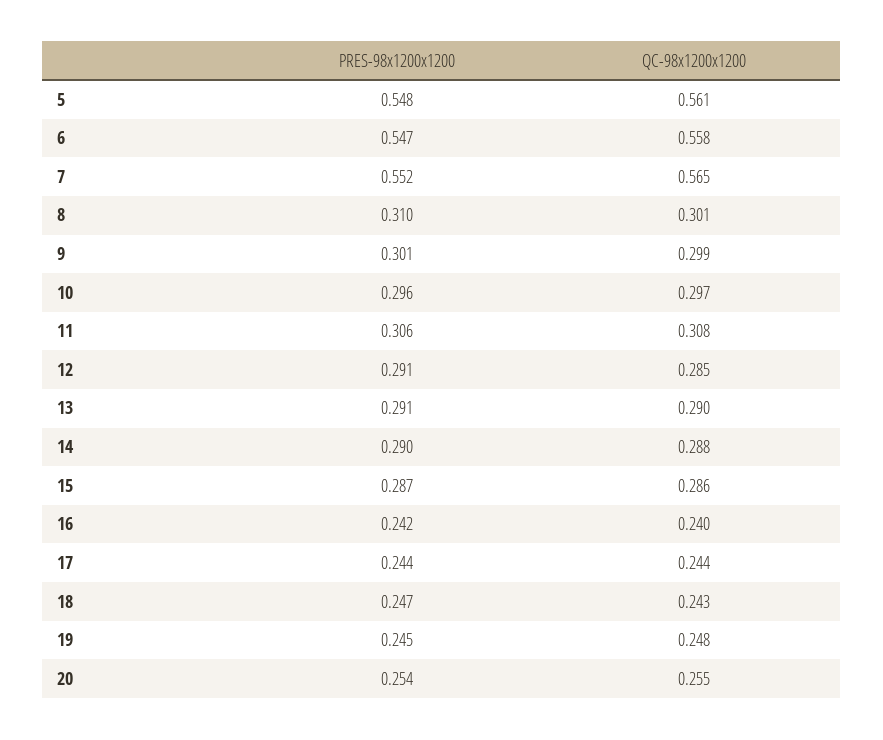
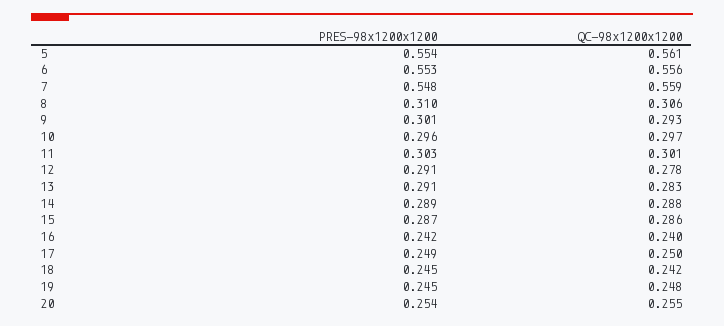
PRES-98x1200x1200, 5: 0.548 -> 0.554
PRES-98x1200x1200, 6: 0.547 -> 0.553
QC-98x1200x1200, 6: 0.558 -> 0.556
PRES-98x1200x1200, 7: 0.552 -> 0.548
QC-98x1200x1200, 7: 0.565 -> 0.559
QC-98x1200x1200, 8: 0.301 -> 0.306
QC-98x1200x1200, 9: 0.299 -> 0.293
PRES-98x1200x1200, 11: 0.306 -> 0.303
QC-98x1200x1200, 11: 0.308 -> 0.301
QC-98x1200x1200, 12: 0.285 -> 0.278
QC-98x1200x1200, 13: 0.29 -> 0.283
PRES-98x1200x1200, 14: 0.29 -> 0.289
PRES-98x1200x1200, 17: 0.244 -> 0.249
QC-98x1200x1200, 17: 0.244 -> 0.25
PRES-98x1200x1200, 18: 0.247 -> 0.245
QC-98x1200x1200, 18: 0.243 -> 0.242

